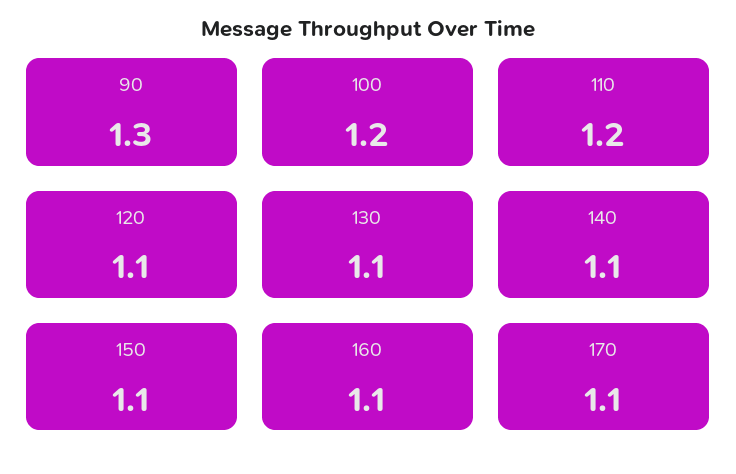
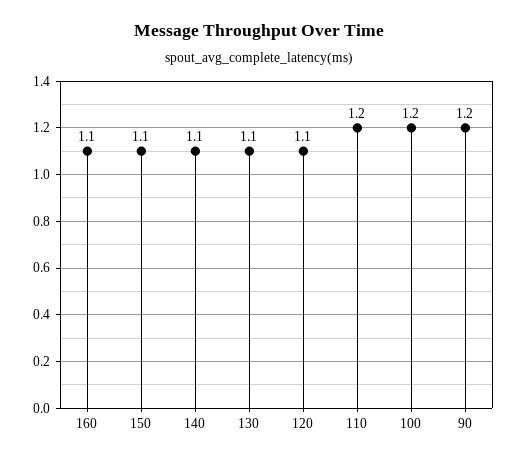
90: 1.3 -> 1.2
170: 1.1 -> none

